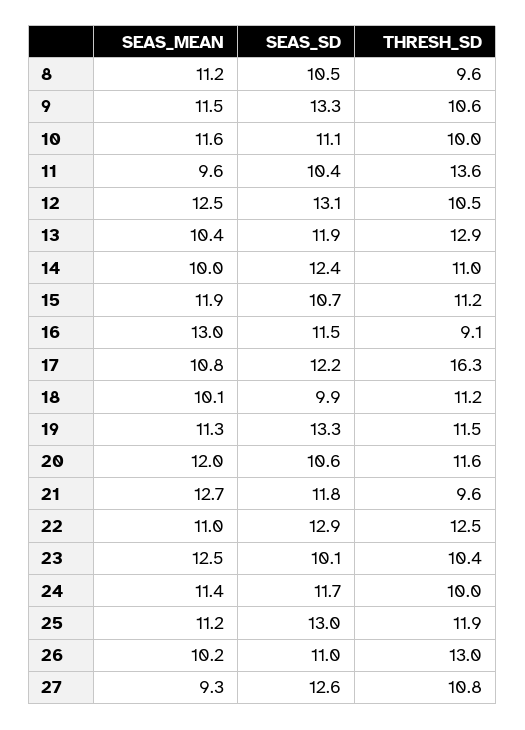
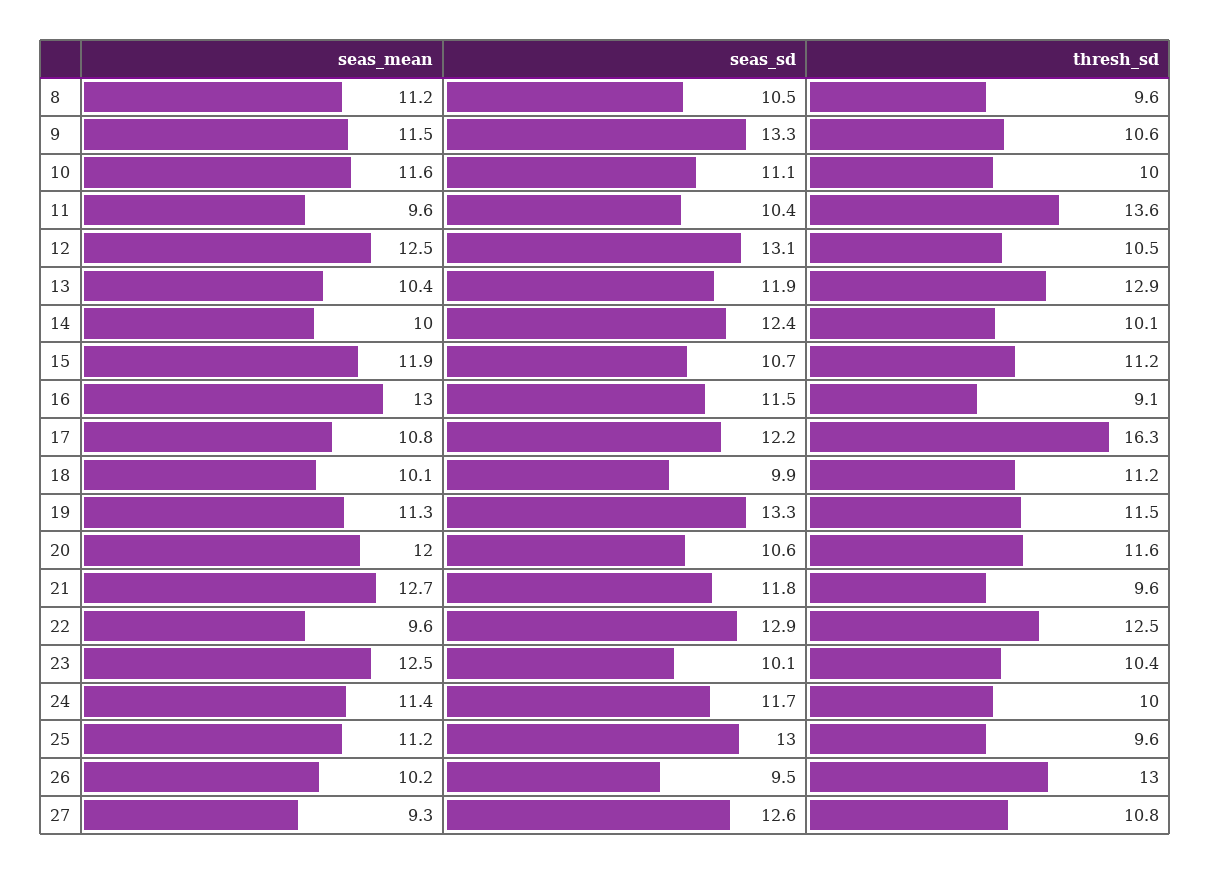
THRESH_SD, 14: 11 -> 10.1
SEAS_MEAN, 22: 11 -> 9.6
THRESH_SD, 25: 11.9 -> 9.6
SEAS_SD, 26: 11 -> 9.5

